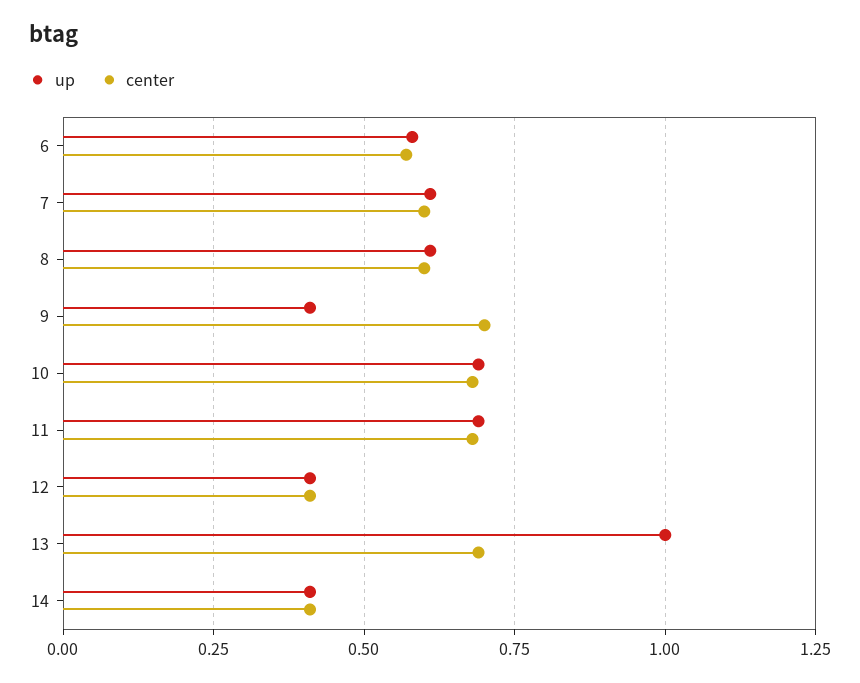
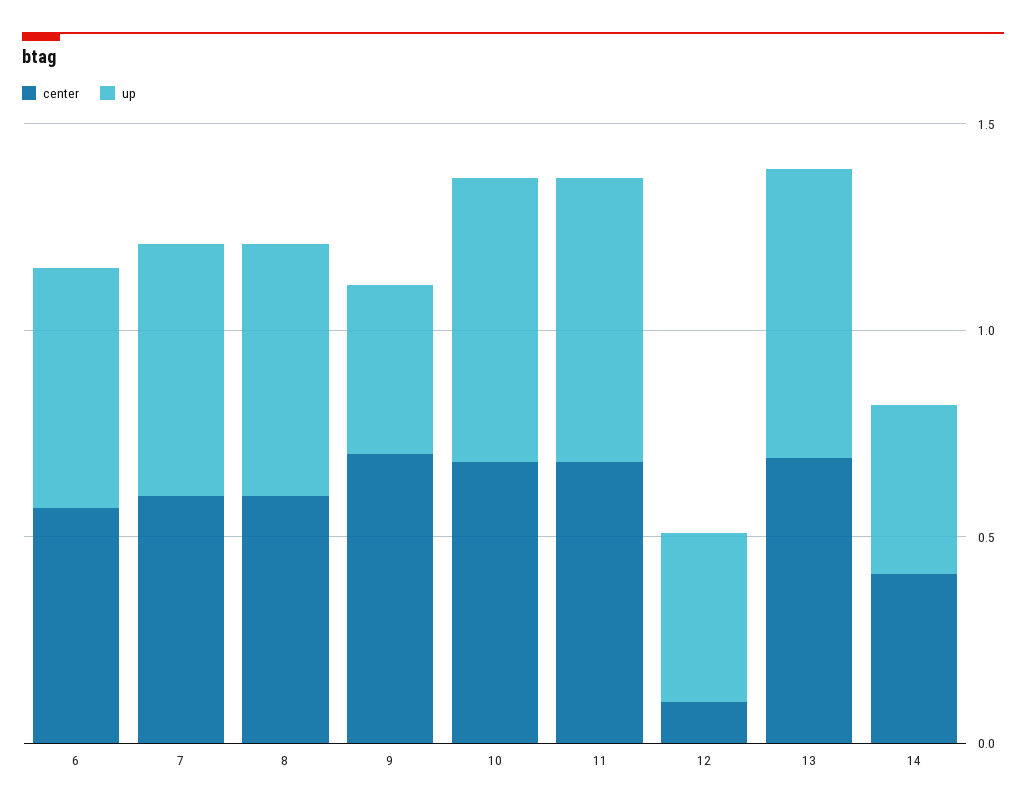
center, 12: 0.4 -> 0.1
up, 13: 1 -> 0.7

